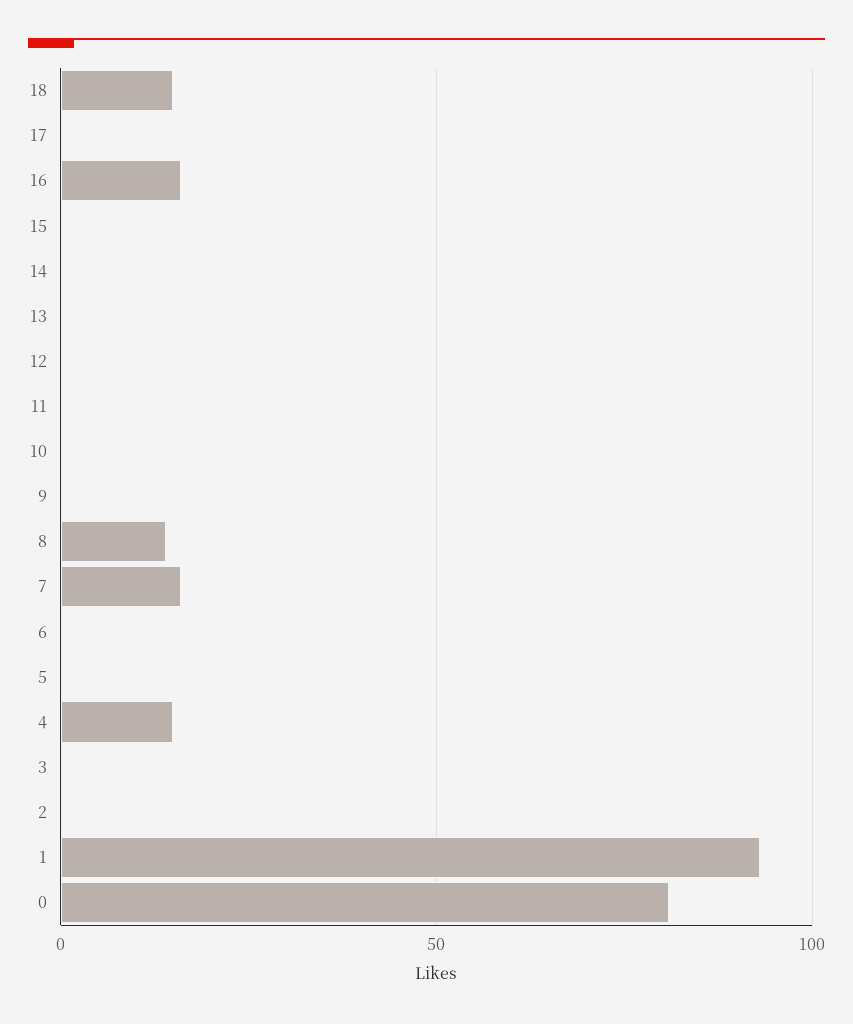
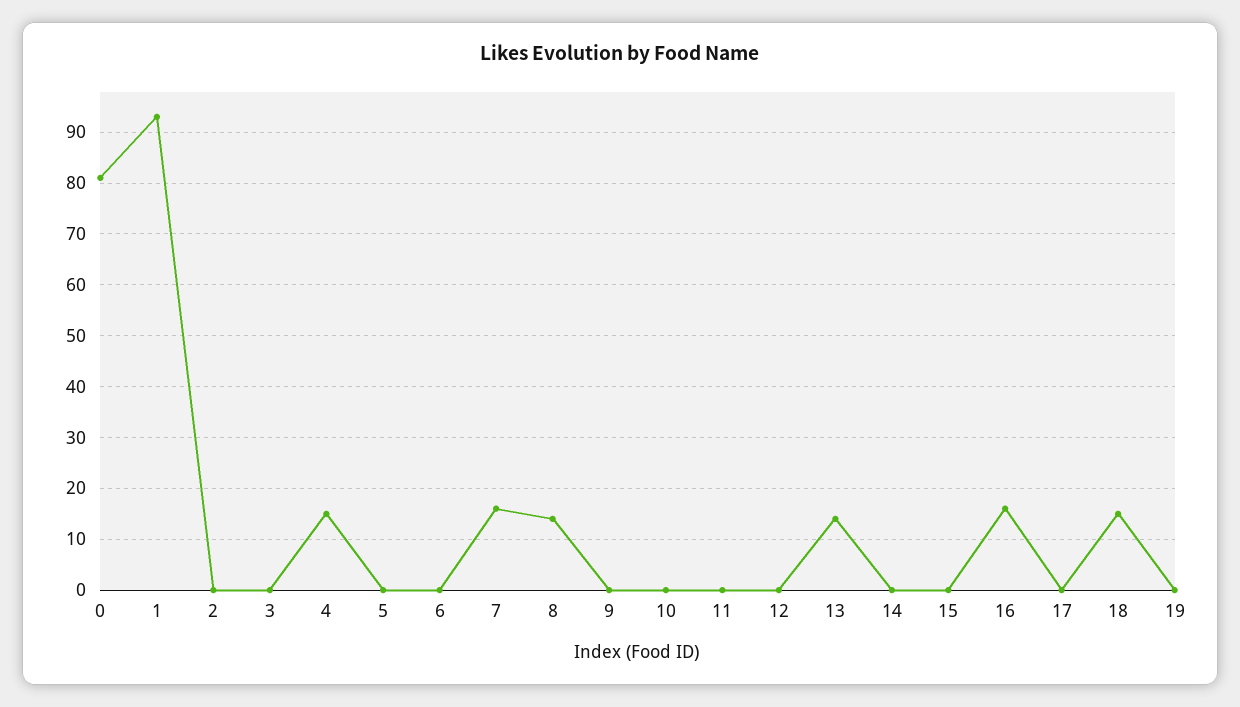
13: 0 -> 15
19: none -> 0

